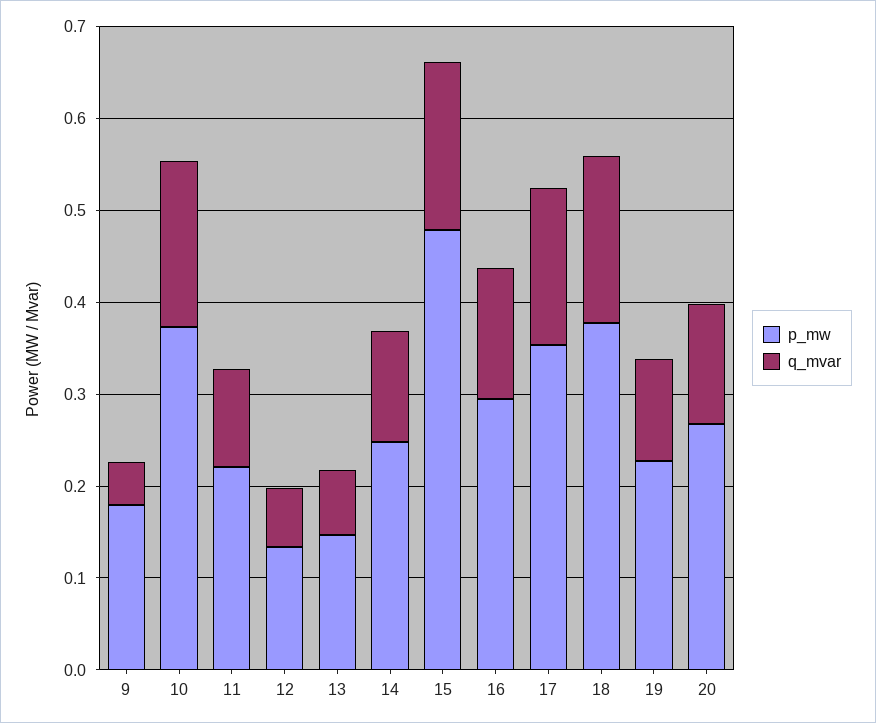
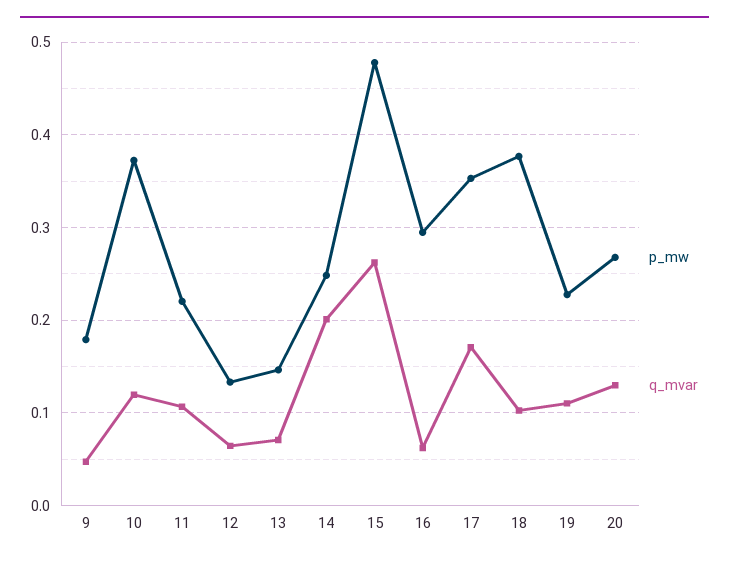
q_mvar, 10: 0.18 -> 0.12
q_mvar, 14: 0.12 -> 0.2
q_mvar, 15: 0.18 -> 0.26
q_mvar, 16: 0.14 -> 0.06
q_mvar, 18: 0.18 -> 0.1

